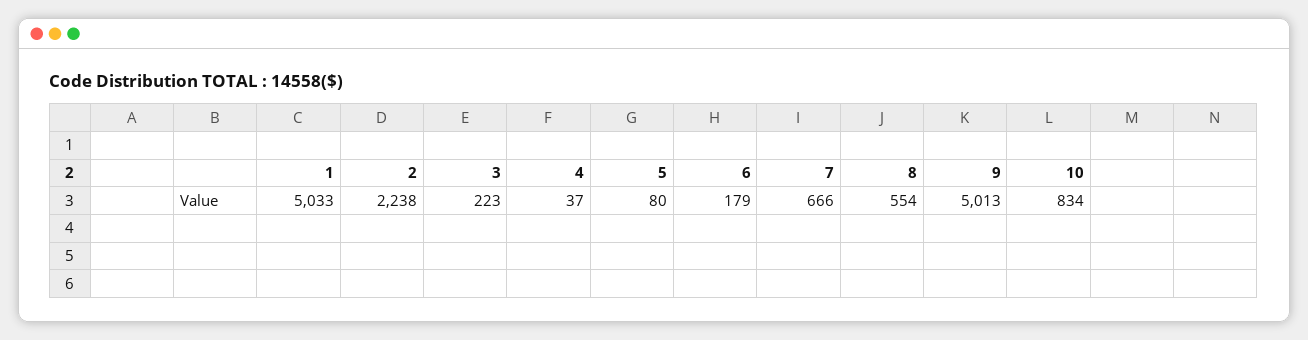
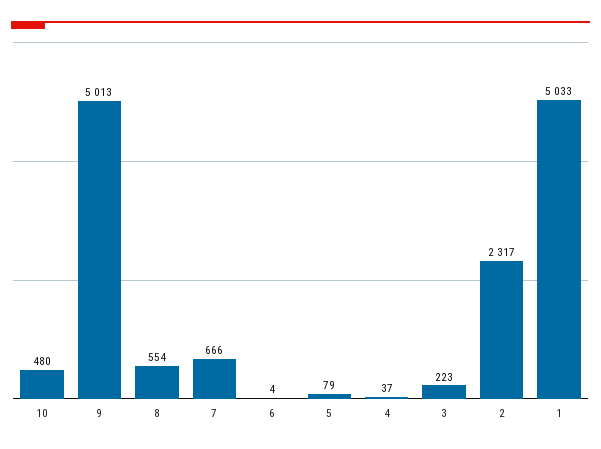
2: 2238 -> 2317
5: 80 -> 79
6: 179 -> 4
10: 834 -> 480

